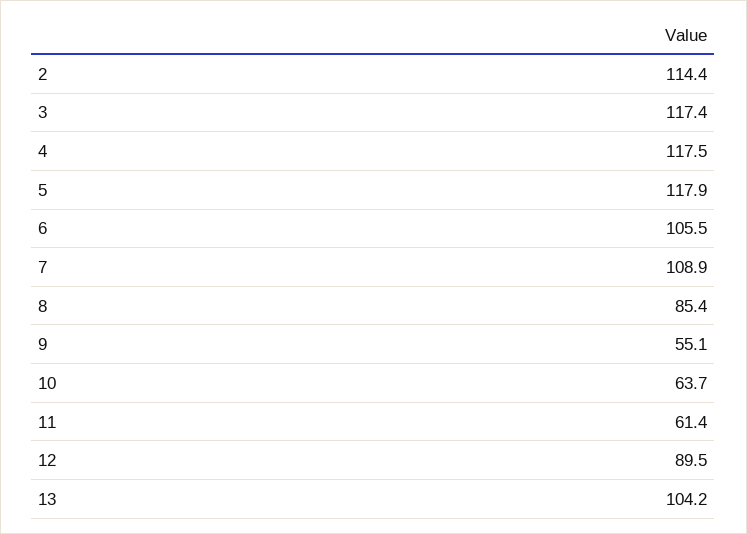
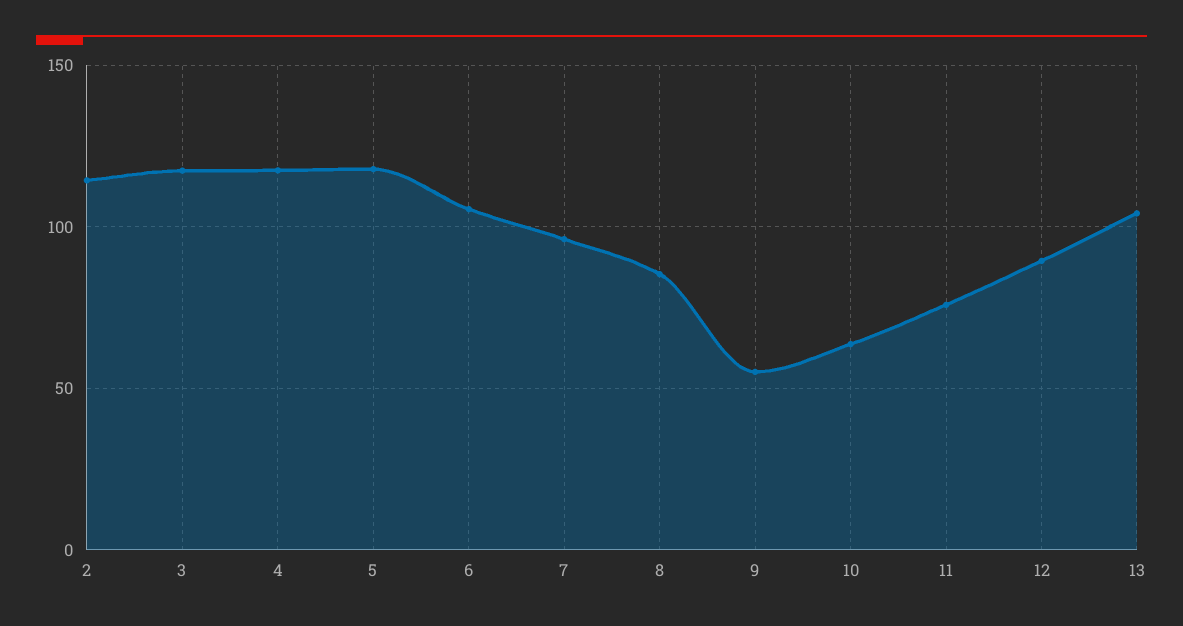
7: 108.9 -> 95
11: 61.4 -> 75

